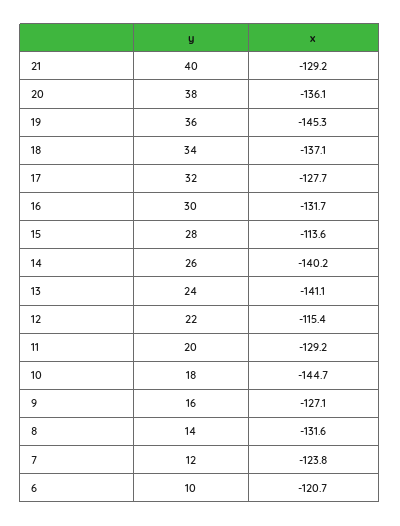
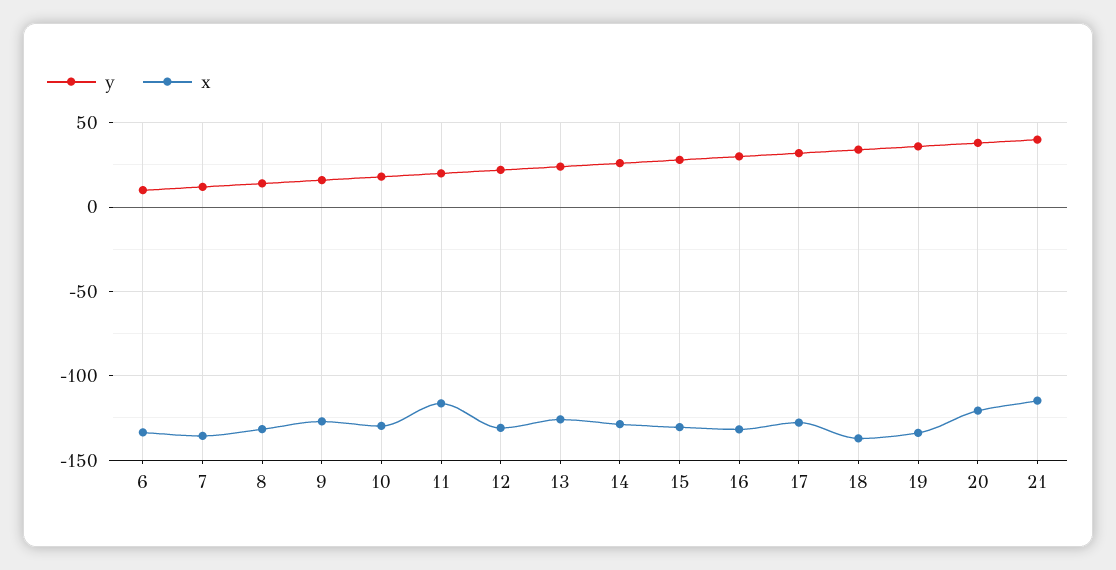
x, 21: -129.2 -> -115
x, 20: -136.1 -> -120
x, 19: -145.3 -> -135
x, 15: -113.6 -> -130
x, 14: -140.2 -> -130
x, 13: -141.1 -> -125
x, 12: -115.4 -> -130
x, 11: -129.2 -> -115
x, 10: -144.7 -> -130
x, 7: -123.8 -> -135
x, 6: -120.7 -> -135

